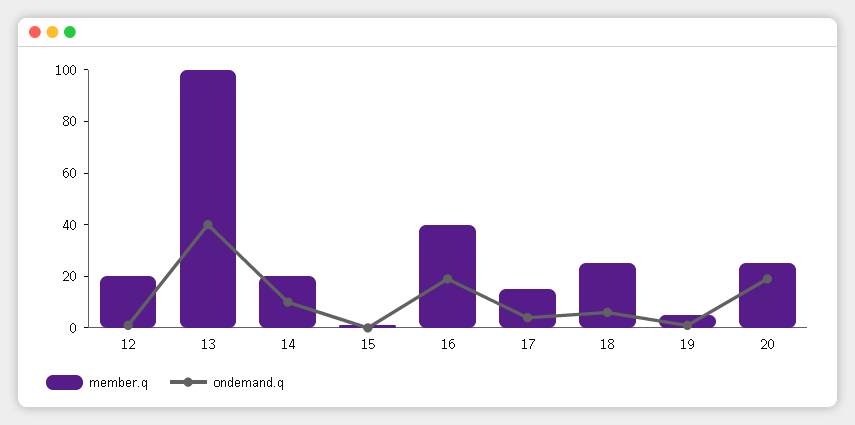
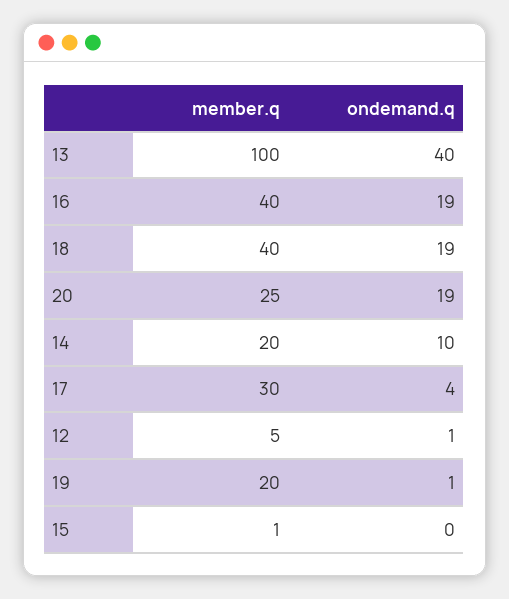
member.q, 12: 20 -> 5
member.q, 17: 15 -> 30
member.q, 18: 25 -> 40
ondemand.q, 18: 5 -> 19
member.q, 19: 5 -> 20

